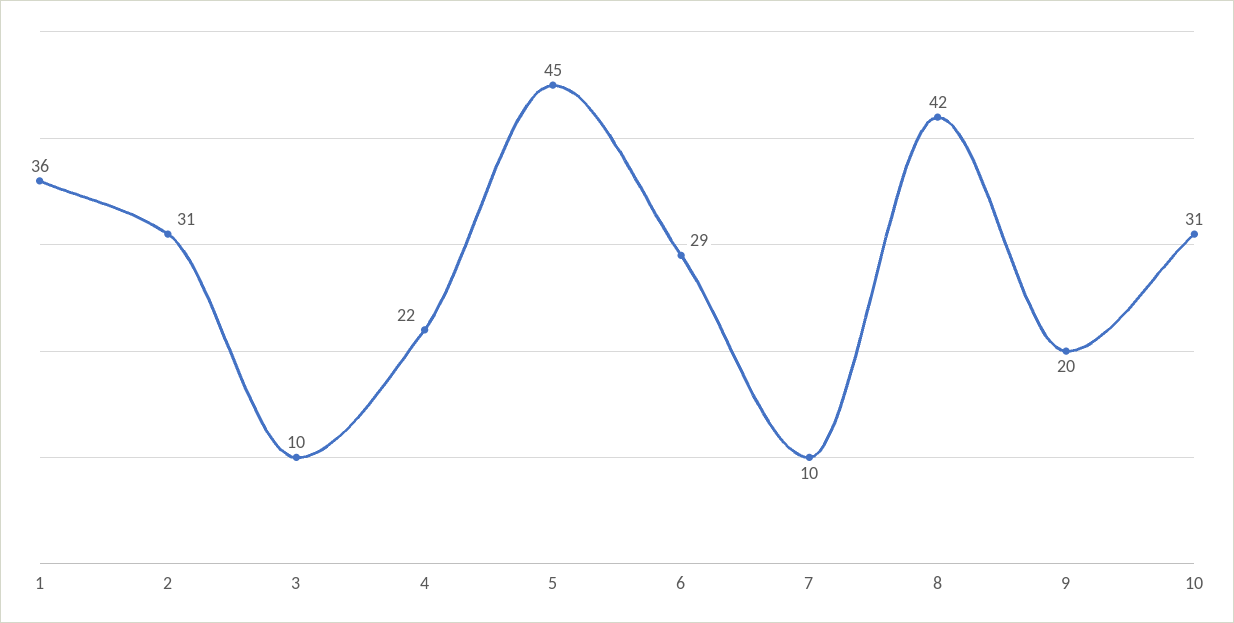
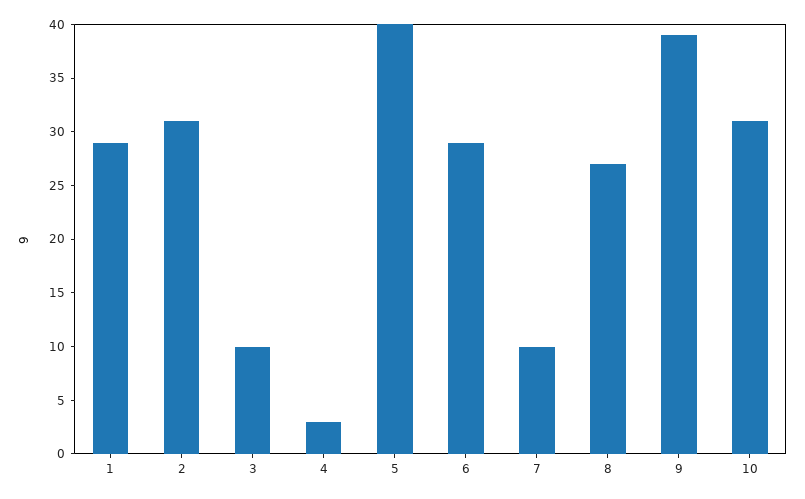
1: 36 -> 29
4: 22 -> 3
5: 45 -> 40
8: 42 -> 27
9: 20 -> 39

